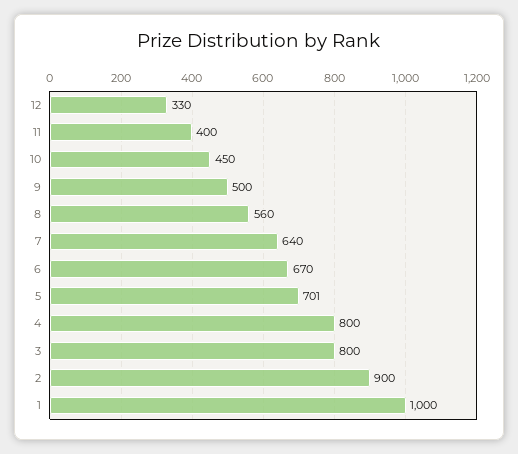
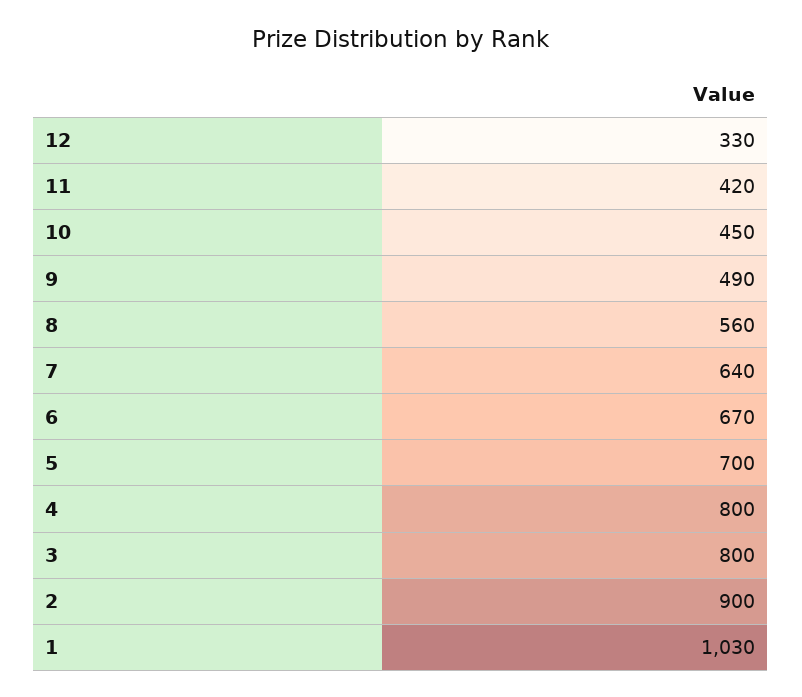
11: 400 -> 420
9: 500 -> 490
5: 701 -> 700
1: 1000 -> 1030

